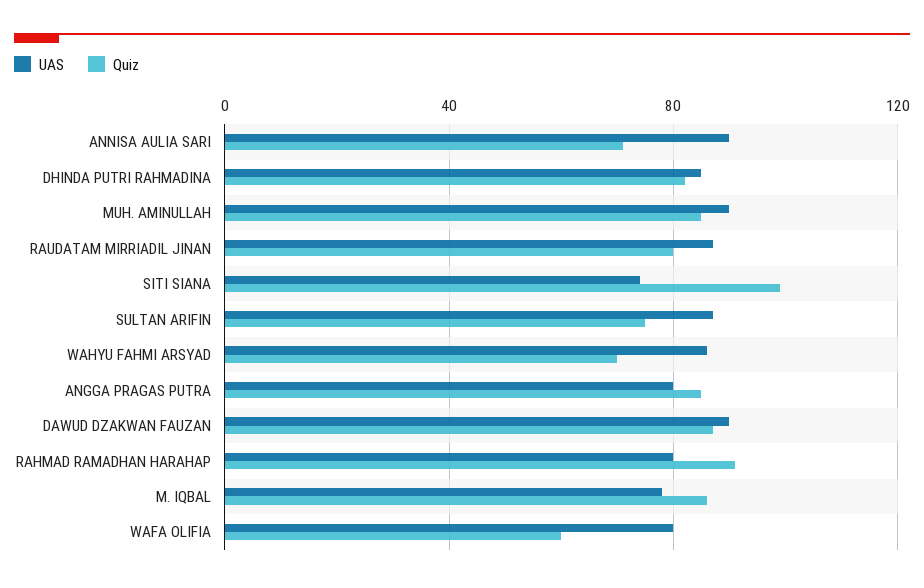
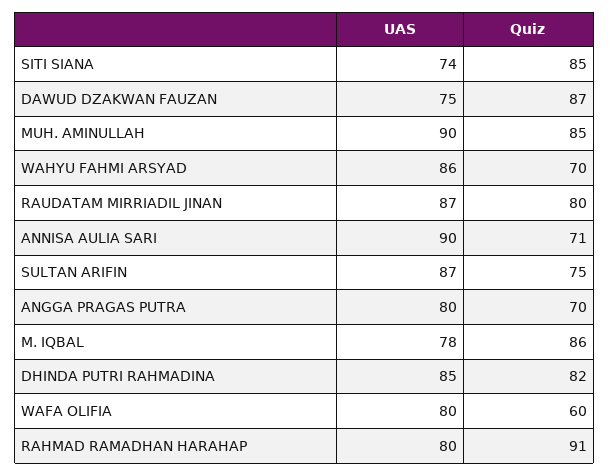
Quiz, SITI SIANA: 100 -> 85
Quiz, ANGGA PRAGAS PUTRA: 85 -> 70
UAS, DAWUD DZAKWAN FAUZAN: 90 -> 75

